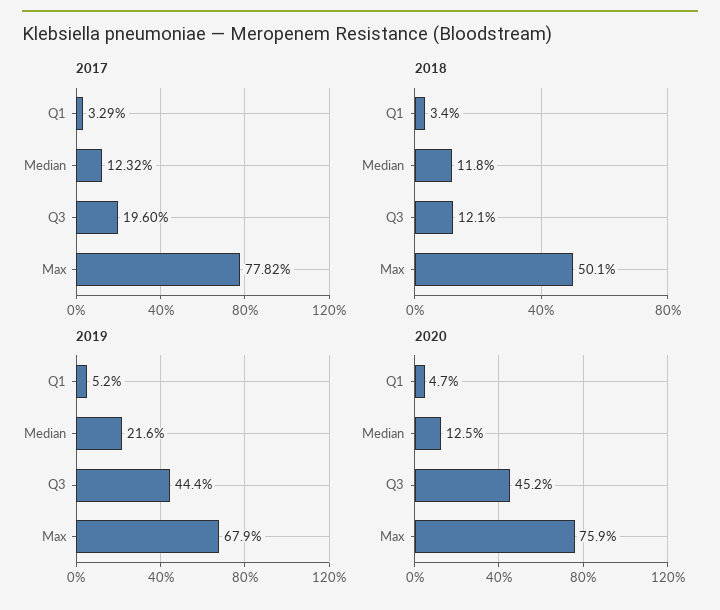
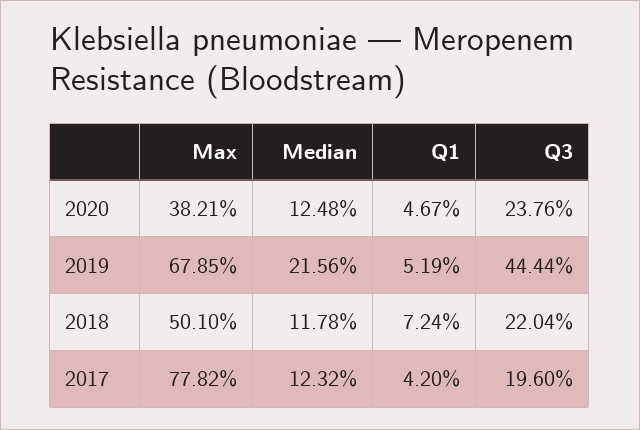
2017, Q1: 3.29 -> 4.2
2018, Q1: 3.4 -> 7.24
2018, Q3: 12.1 -> 22.04
2020, Q3: 45.2 -> 23.76
2020, Max: 75.9 -> 38.21

